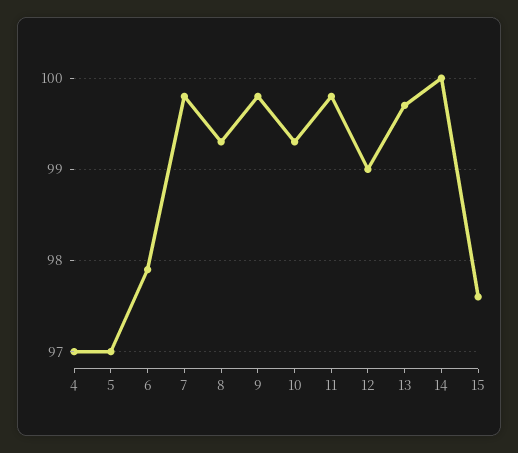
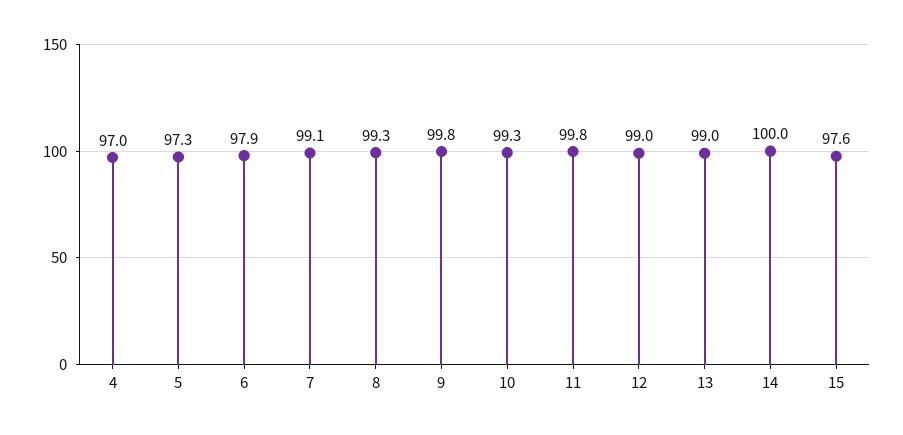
5: 97 -> 97.3
7: 99.8 -> 99.1
13: 99.7 -> 99

